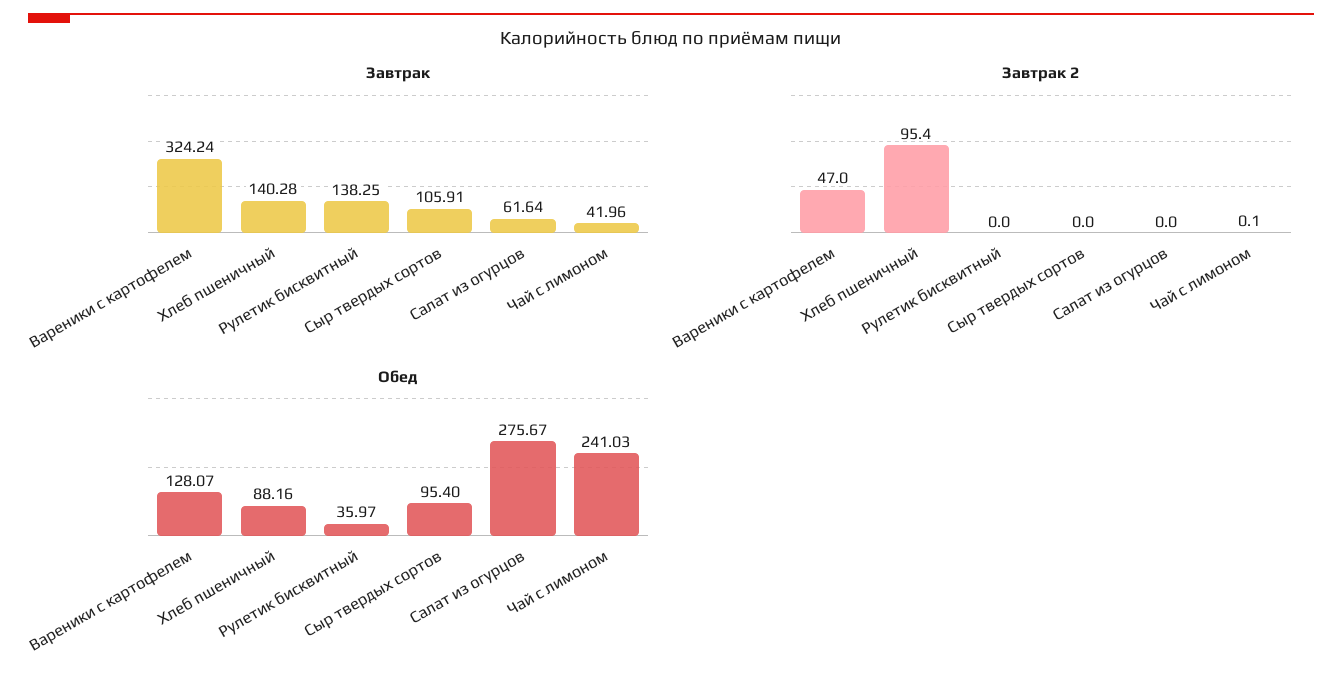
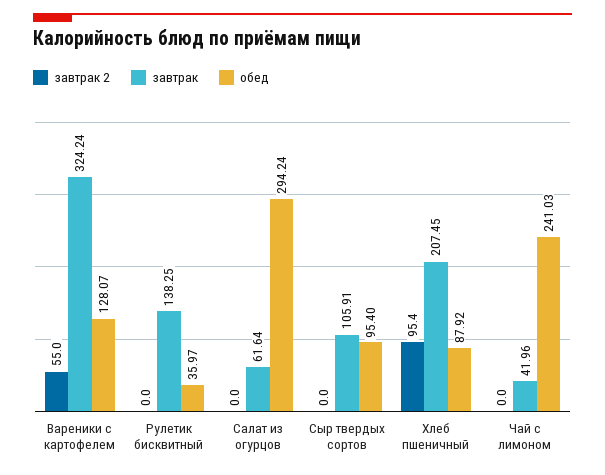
Завтрак, Хлеб пшеничный: 140.28 -> 207.45
Завтрак 2, Вареники с картофелем: 47 -> 55
Завтрак 2, Чай с лимоном: 0.1 -> 0
Обед, Хлеб пшеничный: 88.16 -> 87.92
Обед, Салат из огурцов: 275.67 -> 294.24

